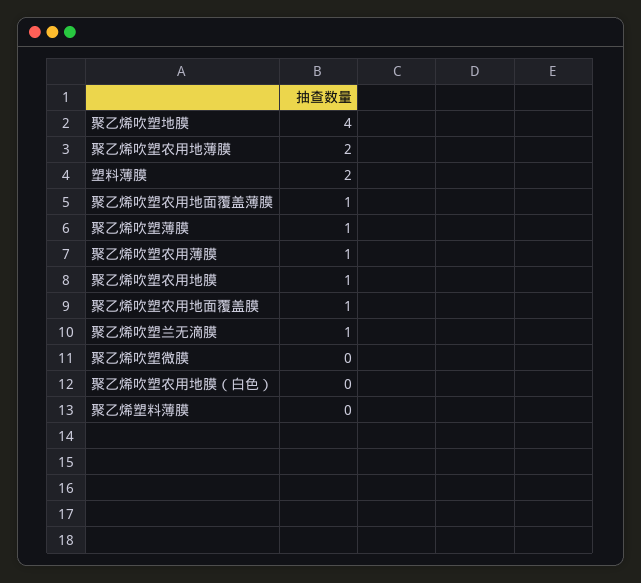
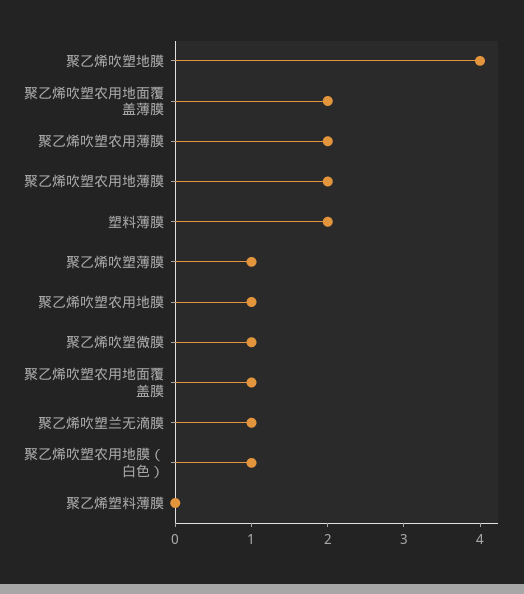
聚乙烯吹塑农用地面覆盖薄膜: 1 -> 2
聚乙烯吹塑农用薄膜: 1 -> 2
聚乙烯吹塑微膜: 0 -> 1
聚乙烯吹塑农用地膜（白色）: 0 -> 1

